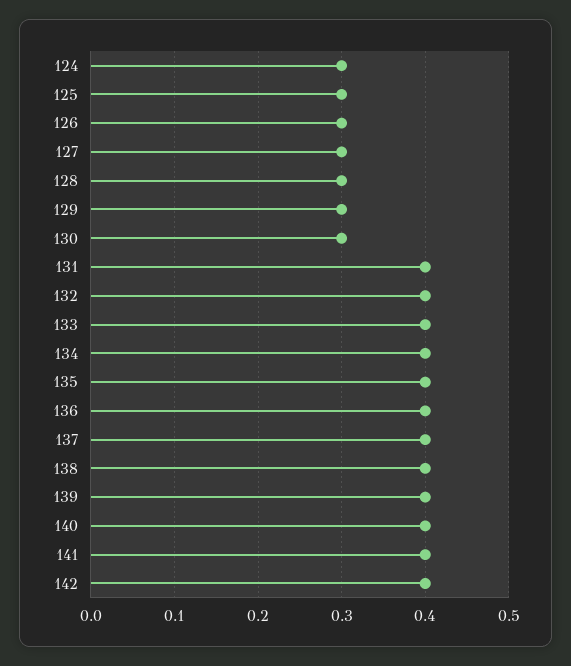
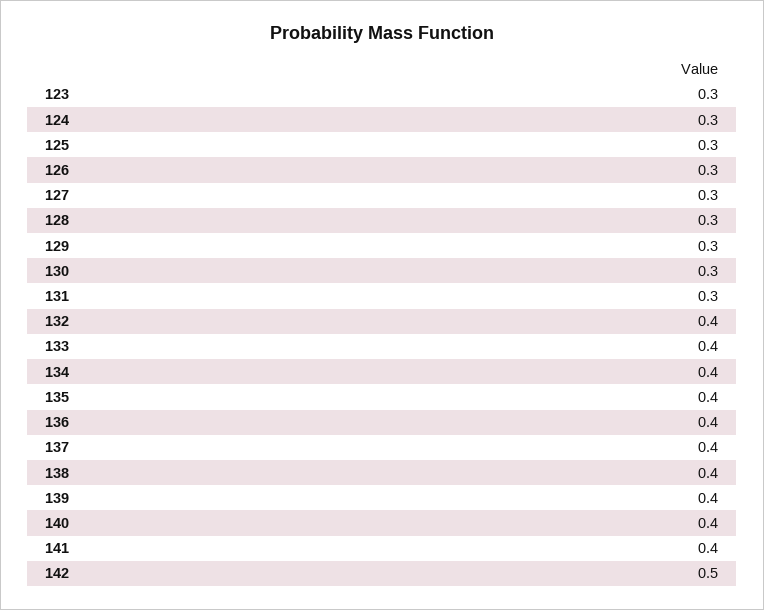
131: 0.4 -> 0.3
142: 0.4 -> 0.5
123: none -> 0.3

